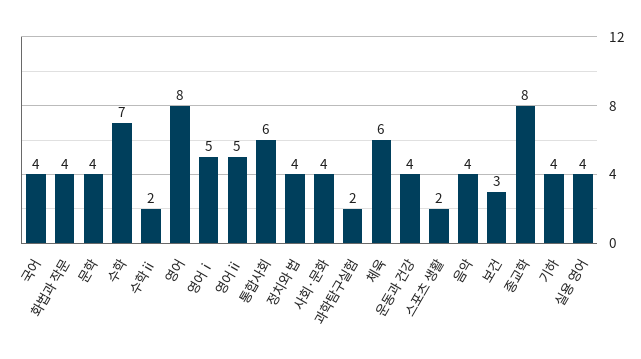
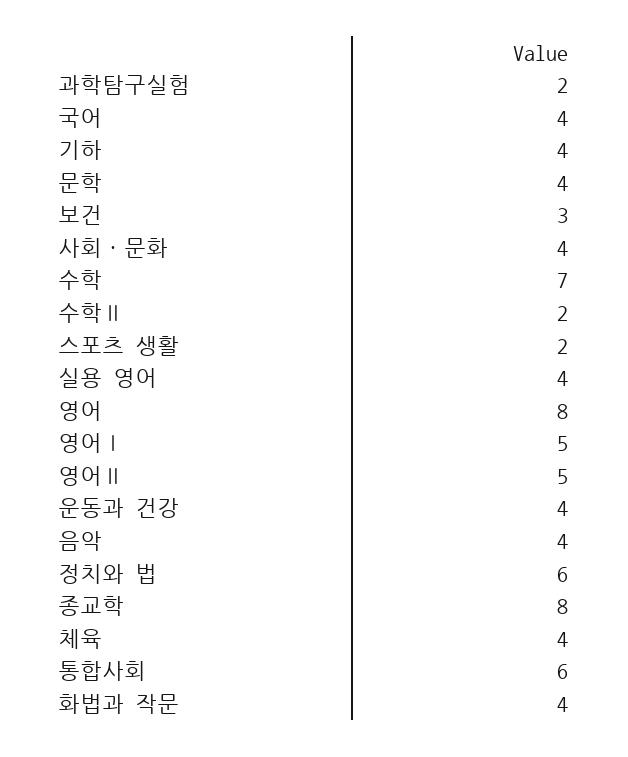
정치와 법: 4 -> 6
체육: 6 -> 4

